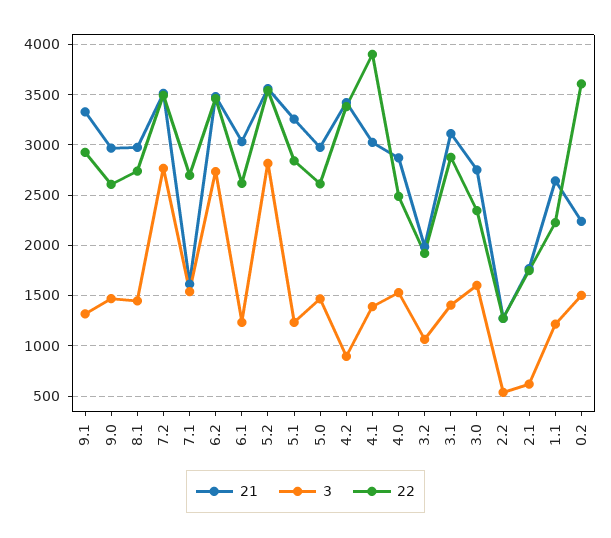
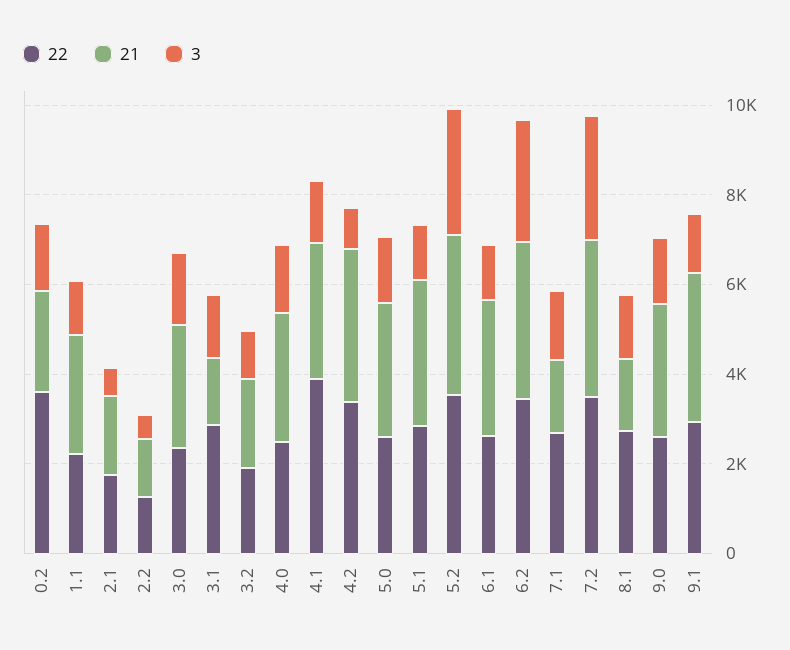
21, 8.1: 3000 -> 1500
21, 3.1: 3100 -> 1500

